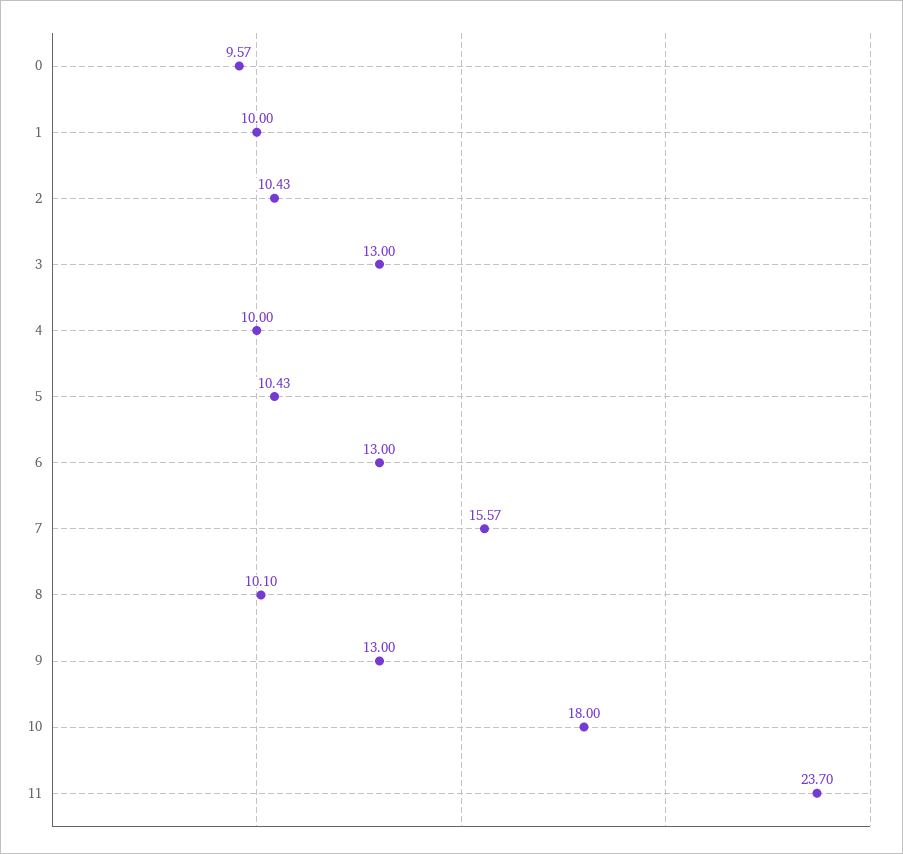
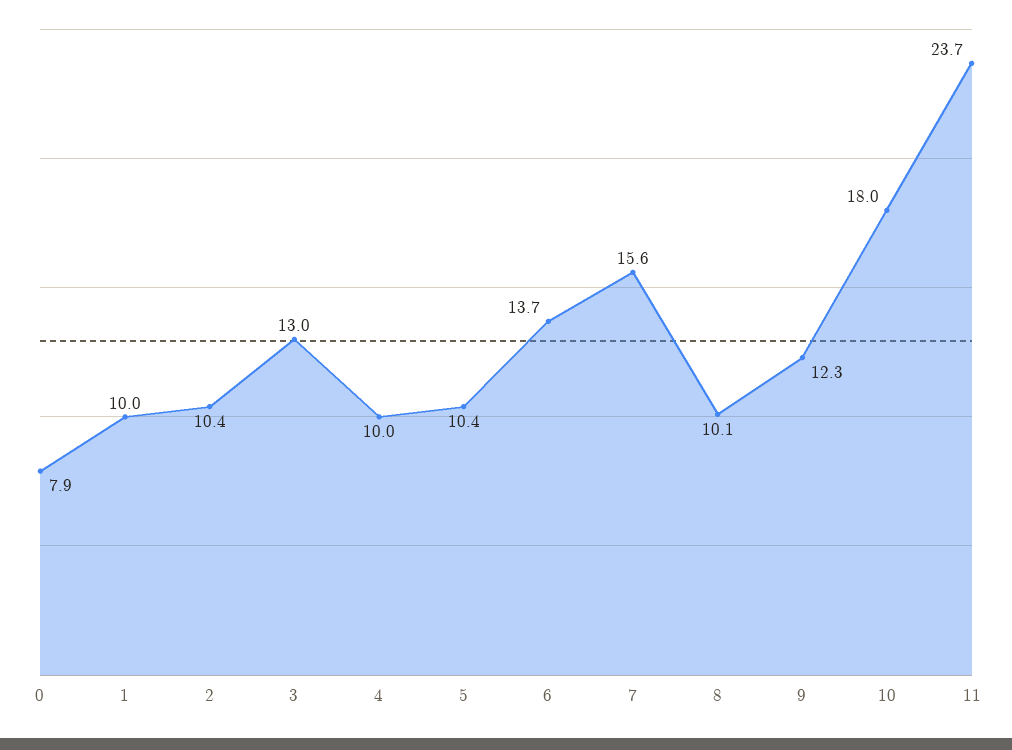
0: 9.57 -> 7.9
6: 13 -> 13.7
9: 13 -> 12.3

